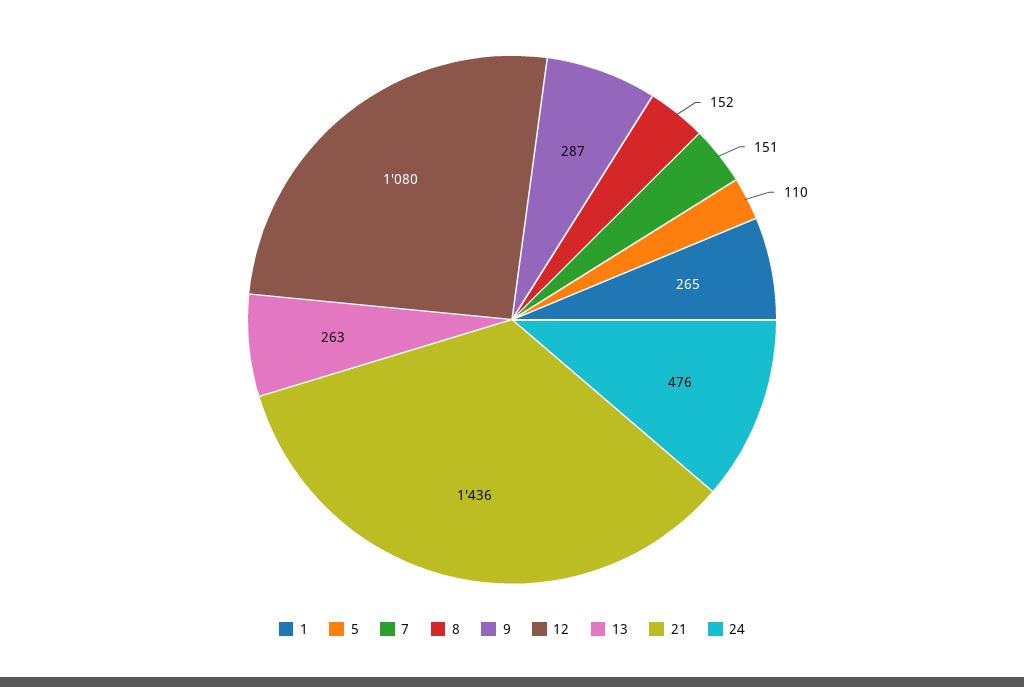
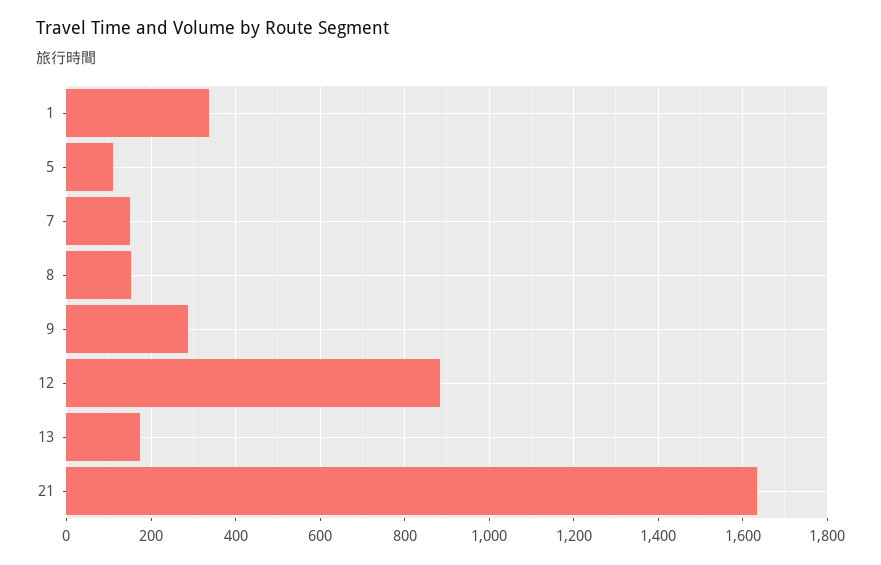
1: 265 -> 340
12: 1080 -> 880
13: 263 -> 180
21: 1436 -> 1640
24: 476 -> none

